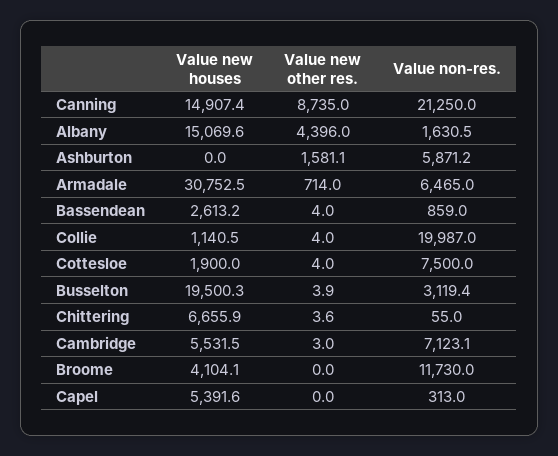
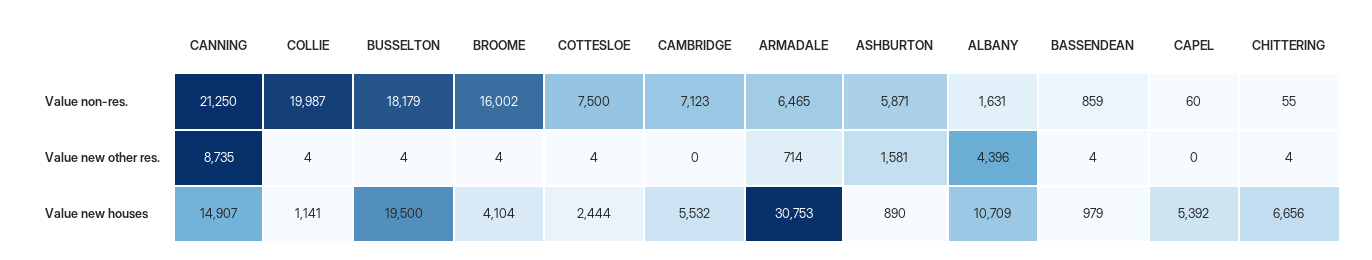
Value new houses, Albany: 15069.6 -> 10709
Value new houses, Ashburton: 0 -> 890
Value new houses, Bassendean: 2613.2 -> 979
Value new houses, Cottesloe: 1900 -> 2444
Value non-res., Busselton: 3119.4 -> 18179
Value new other res., Cambridge: 3 -> 0
Value new other res., Broome: 0 -> 4
Value non-res., Broome: 11730 -> 16002
Value non-res., Capel: 313 -> 60

